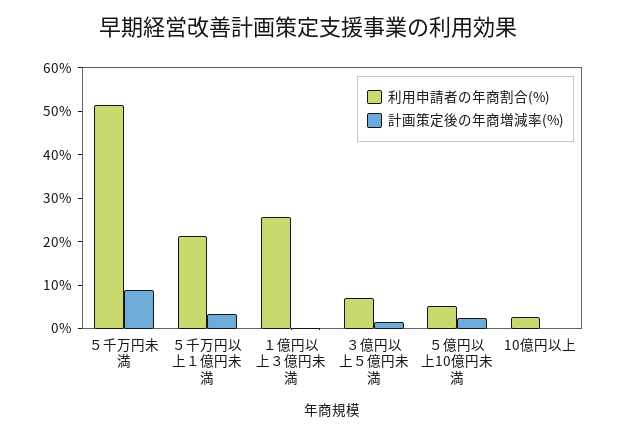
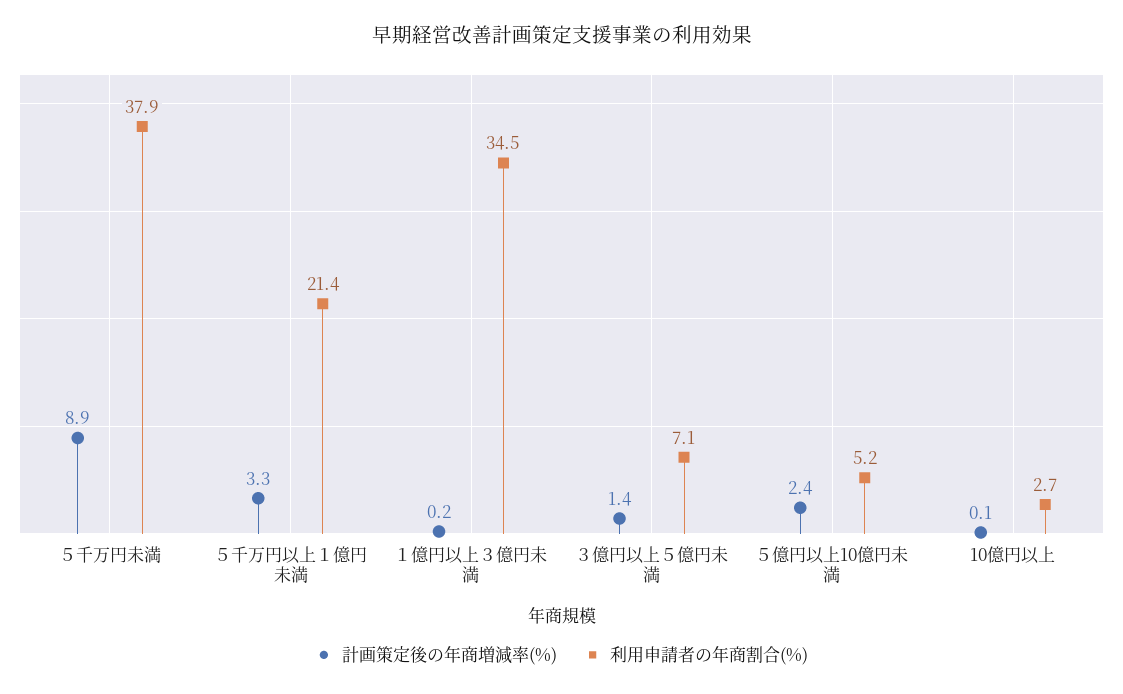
利用申請者の年商割合(%), ５千万円未満: 52 -> 37.9
利用申請者の年商割合(%), １億円以上３億円未満: 26 -> 34.5

